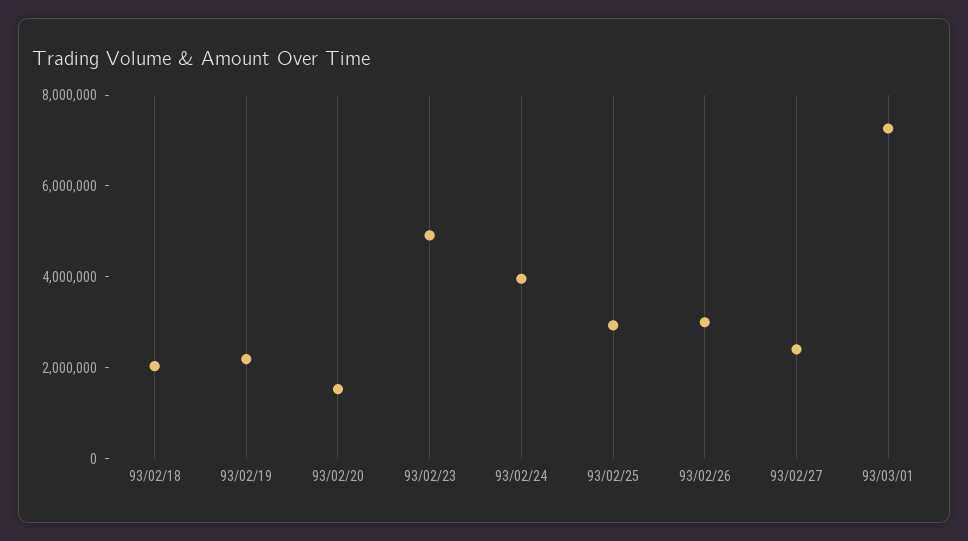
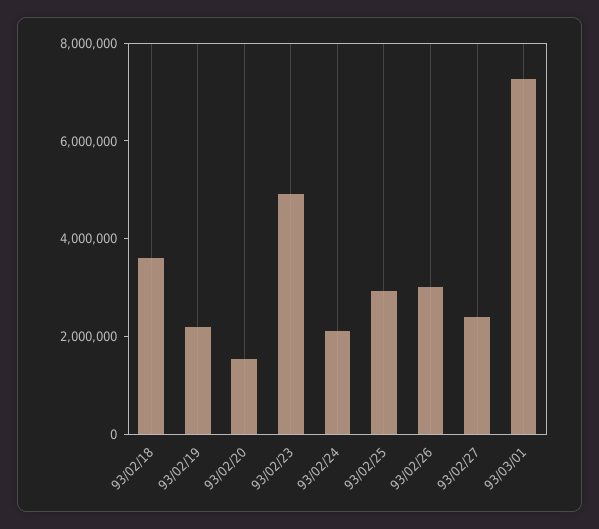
93/02/18: 2000000 -> 3500000
93/02/24: 4000000 -> 2000000

